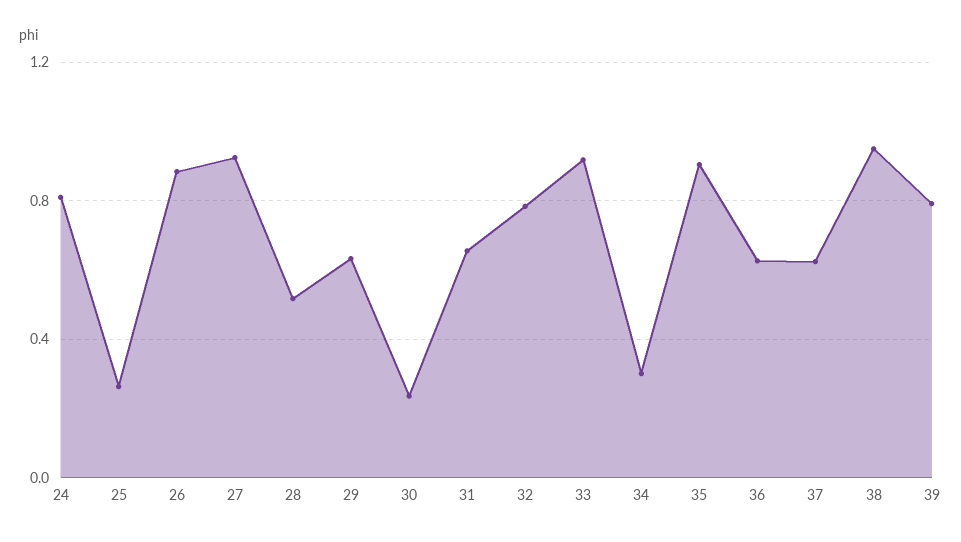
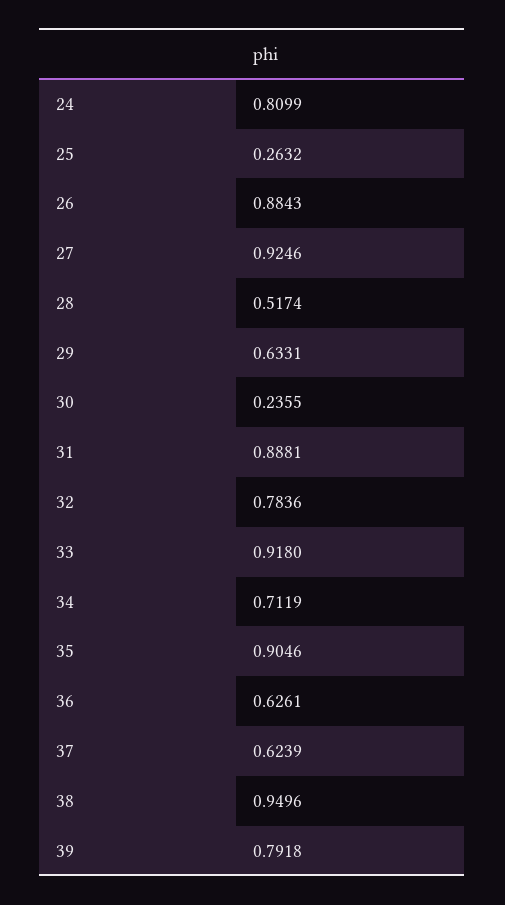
31: 0.65 -> 0.8881
34: 0.3 -> 0.7119

